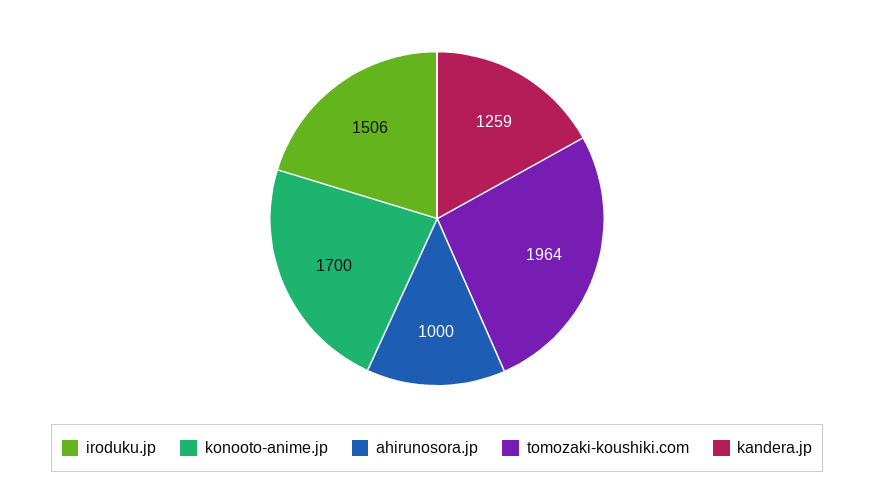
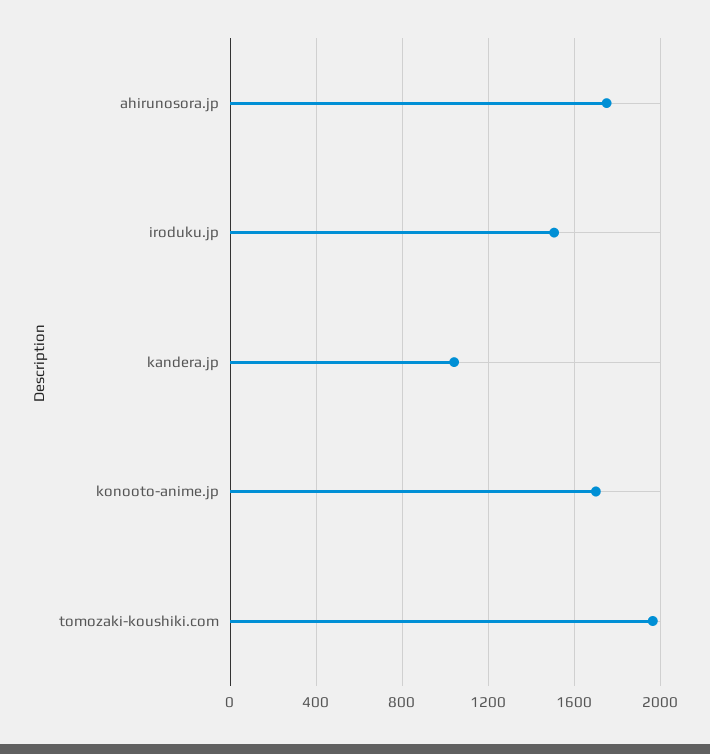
ahirunosora.jp: 1000 -> 1750
kandera.jp: 1259 -> 1050

